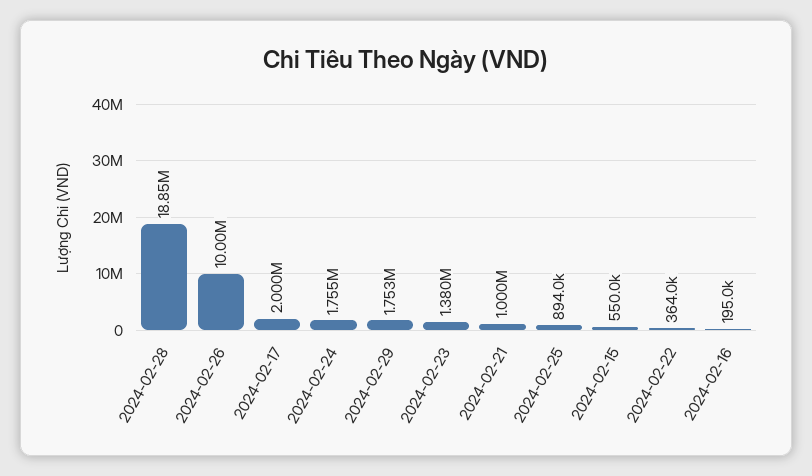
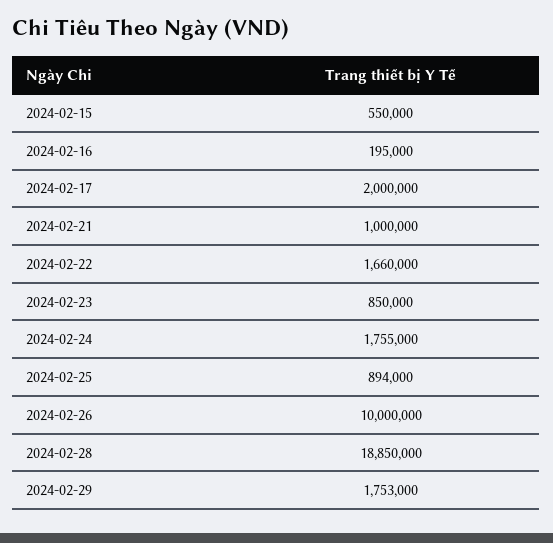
2024-02-23: 1380000 -> 850000
2024-02-22: 364000 -> 1660000

